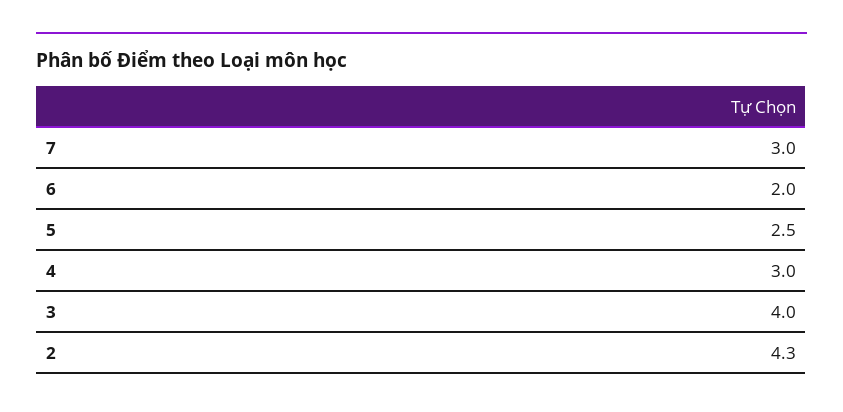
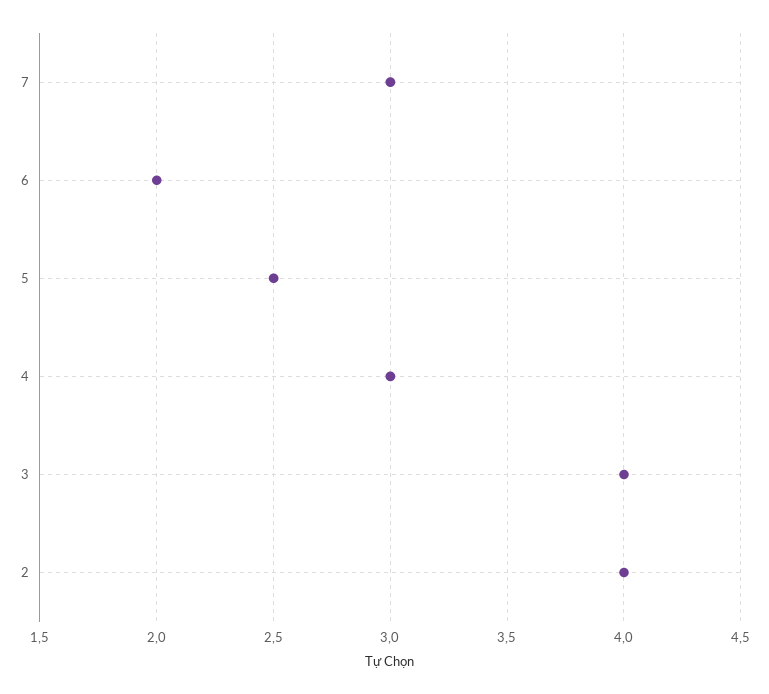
2: 4.3 -> 4

